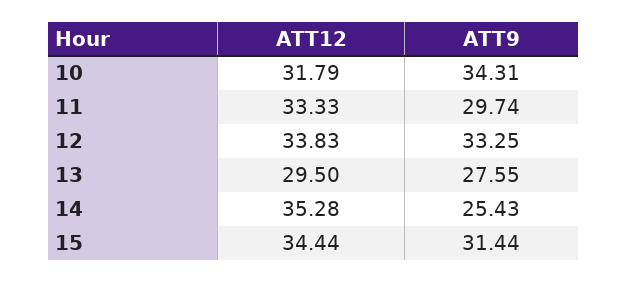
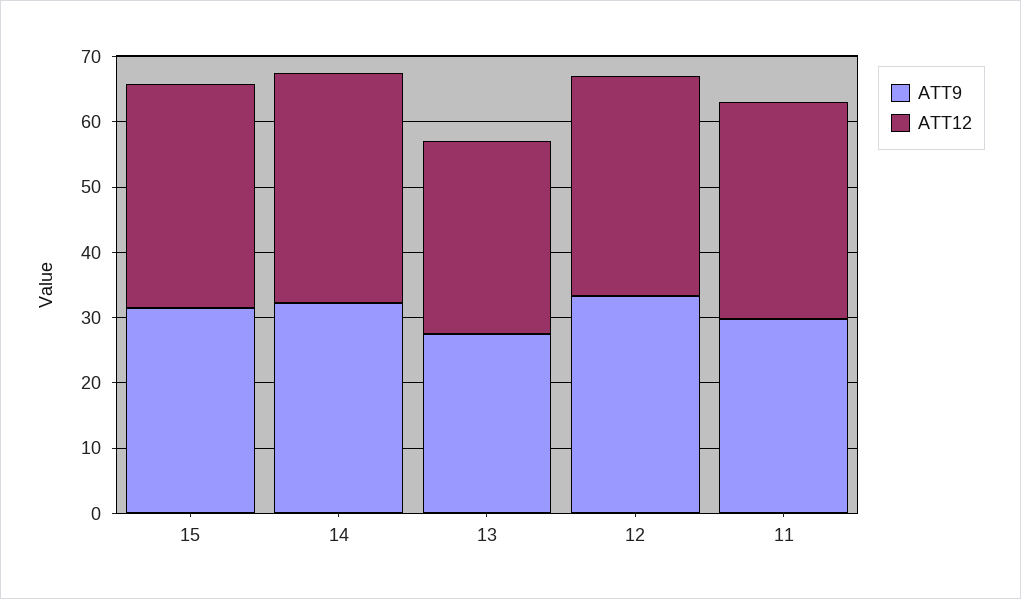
ATT12, 10: 31.79 -> none
ATT9, 10: 34.31 -> none
ATT9, 14: 25.43 -> 32

